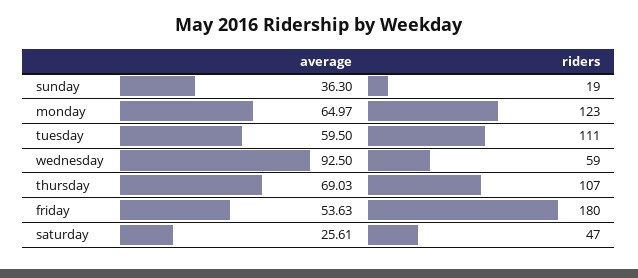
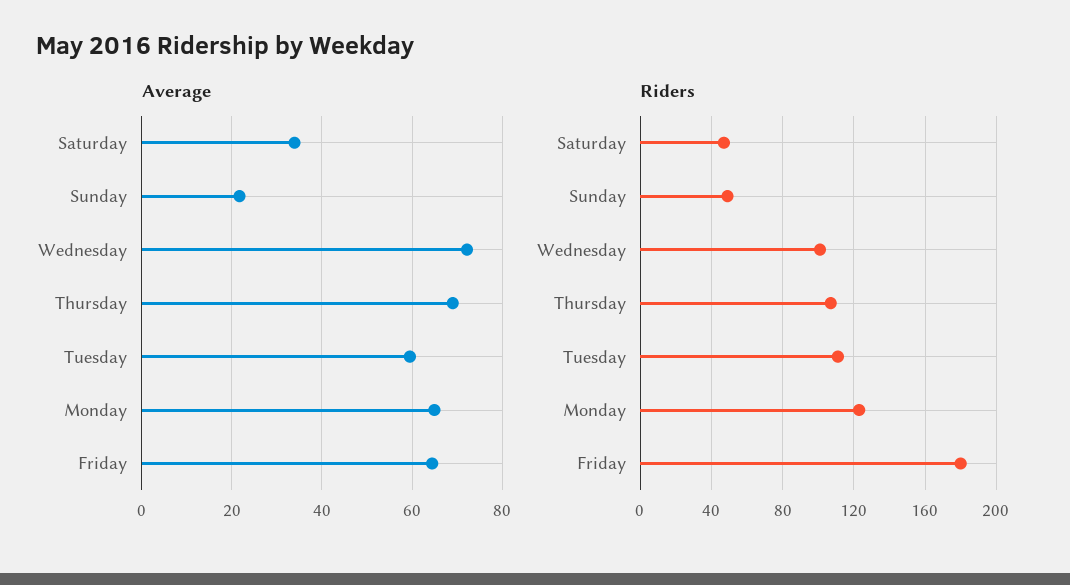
average, sunday: 36.3 -> 22
riders, sunday: 19 -> 50
average, wednesday: 92.5 -> 72
riders, wednesday: 59 -> 100
average, friday: 53.63 -> 64
average, saturday: 25.61 -> 34

